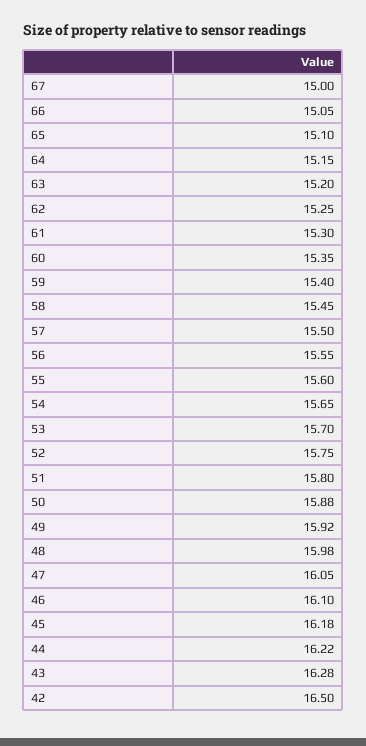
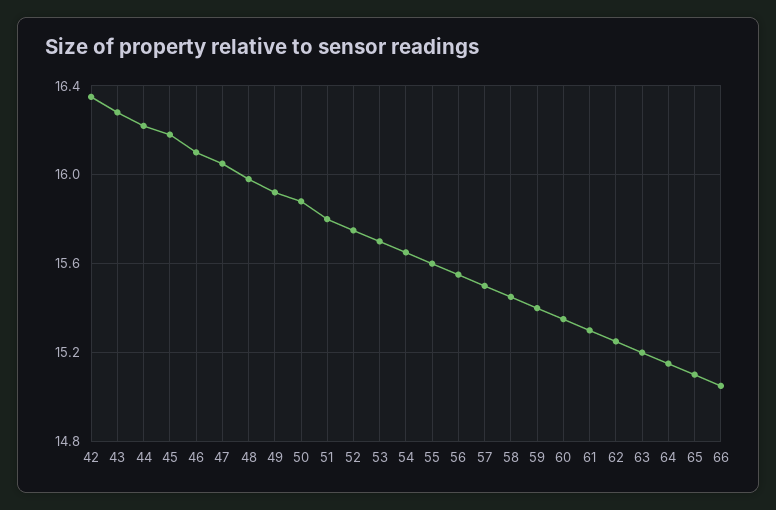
67: 15 -> none
42: 16.5 -> 16.35

